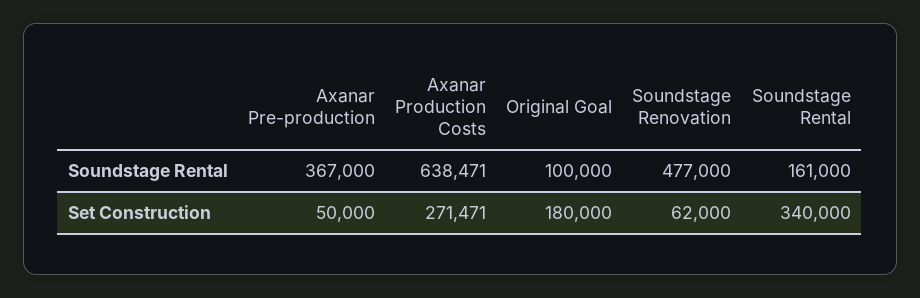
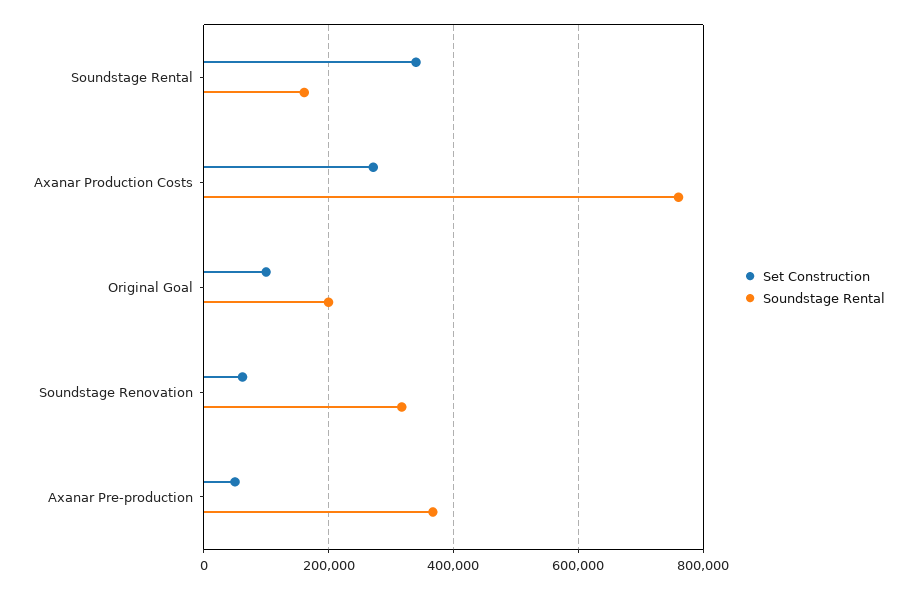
Soundstage Rental, Axanar Production Costs: 638471 -> 760000
Soundstage Rental, Original Goal: 100000 -> 200000
Soundstage Rental, Soundstage Renovation: 477000 -> 320000
Set Construction, Original Goal: 180000 -> 100000

